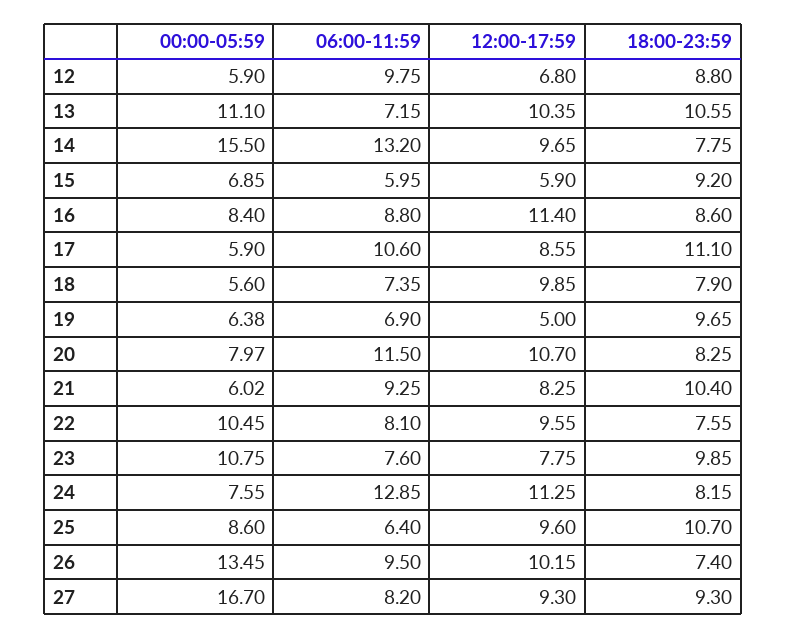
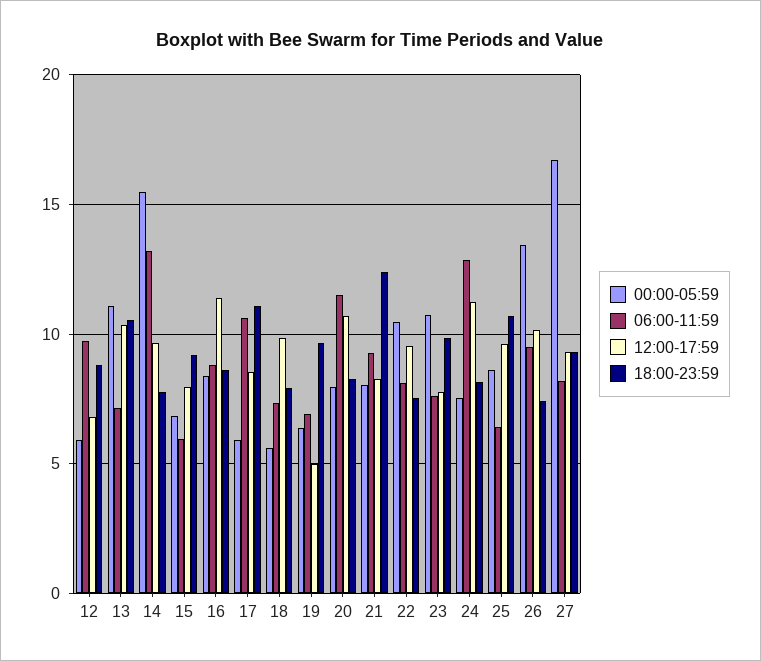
12:00-17:59, 15: 5.9 -> 8
00:00-05:59, 21: 6.02 -> 8
18:00-23:59, 21: 10.4 -> 12.5

